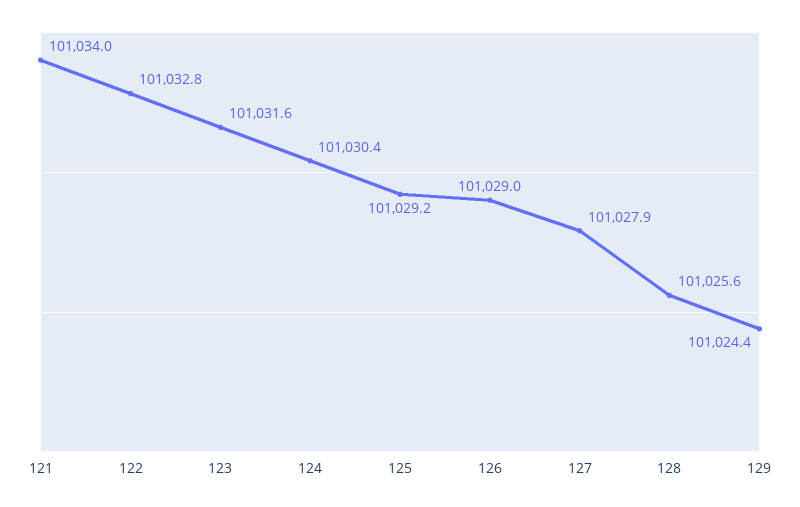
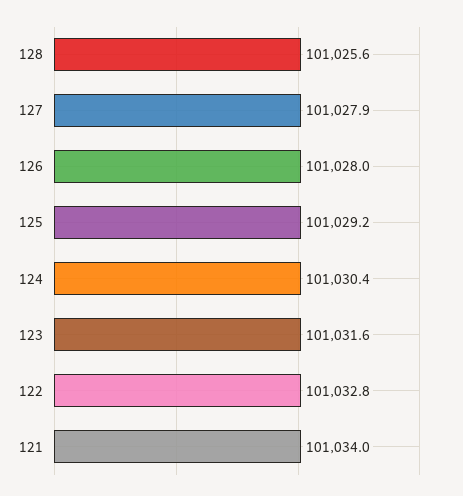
126: 101029 -> 101028
129: 101024.4 -> none

